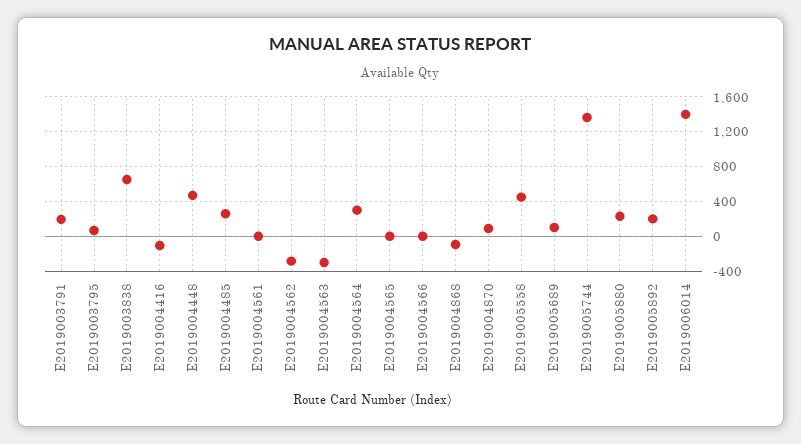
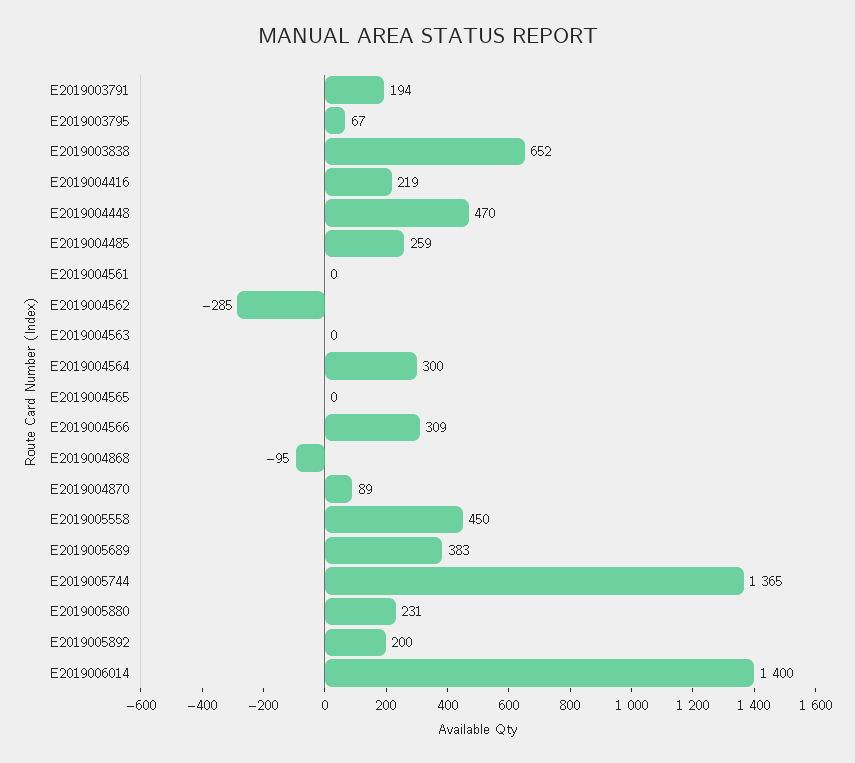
E2019004416: -100 -> 219
E2019004563: -300 -> 0
E2019004566: 0 -> 309
E2019005689: 100 -> 383

